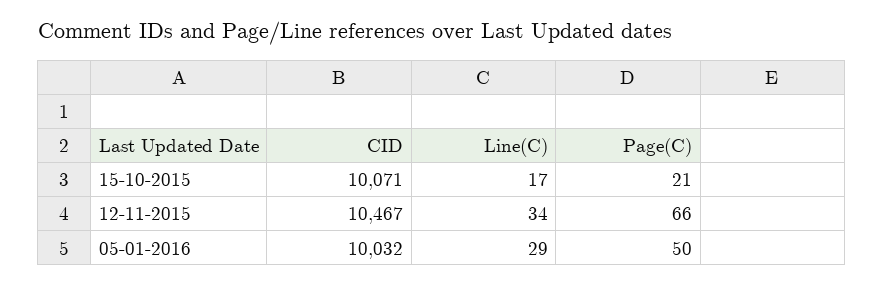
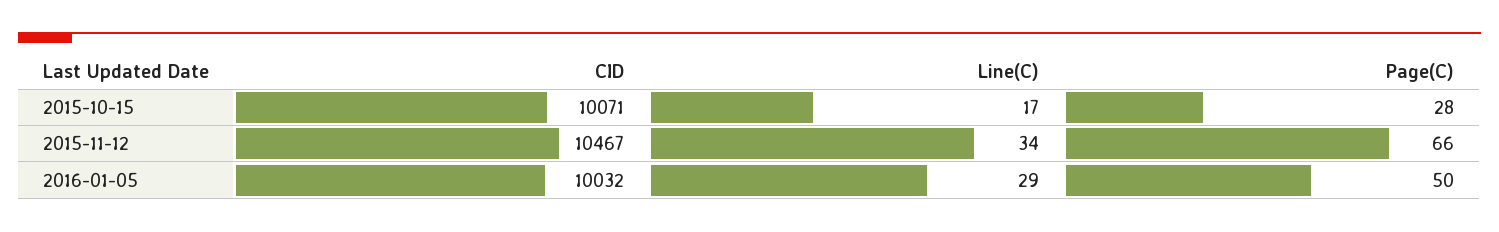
Page(C), 15-10-2015: 21 -> 28

